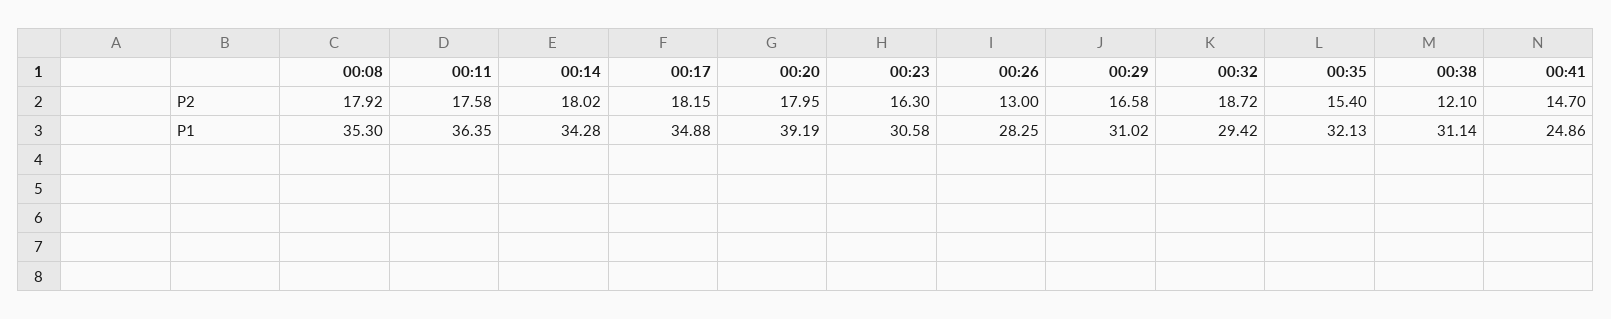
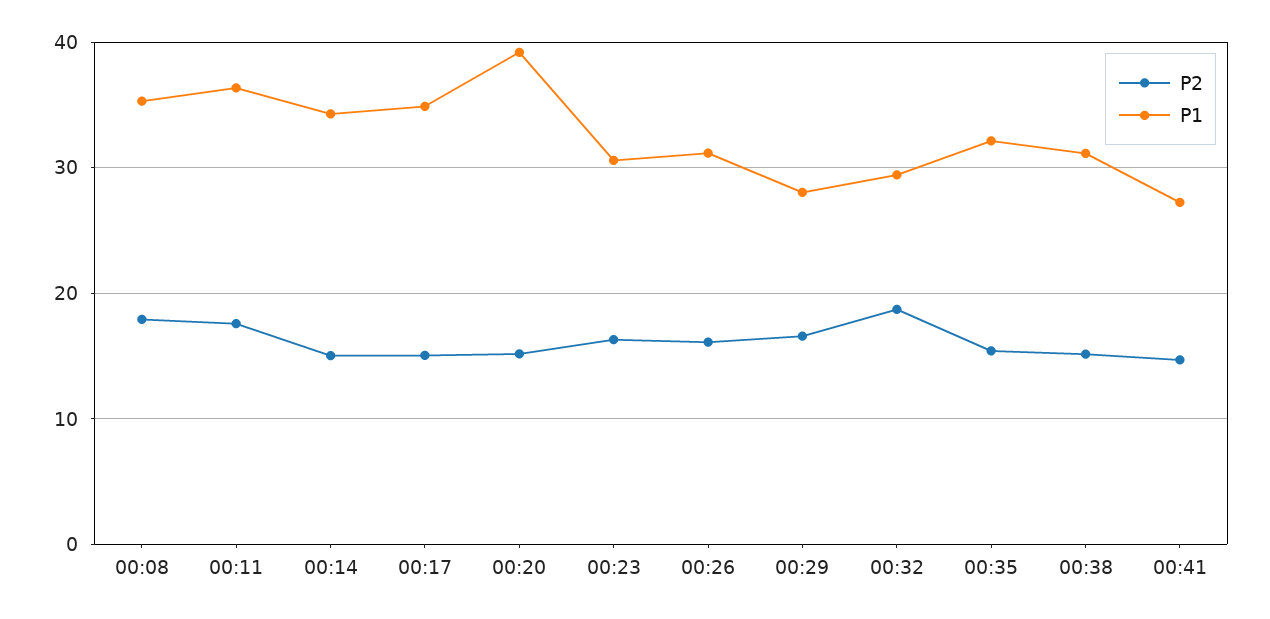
P2, 00:14: 18.02 -> 15
P2, 00:17: 18.15 -> 15
P2, 00:20: 17.95 -> 15
P2, 00:26: 13 -> 16
P2, 00:38: 12.1 -> 15
P1, 00:26: 28.25 -> 31
P1, 00:29: 31.02 -> 28
P1, 00:41: 24.86 -> 27

